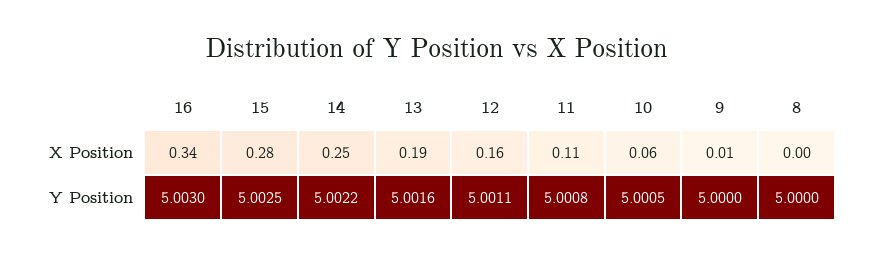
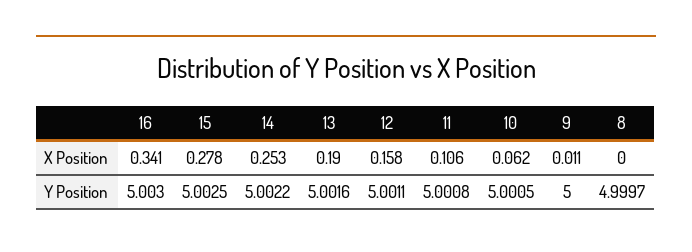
8, Y Position: 5 -> 4.9997

